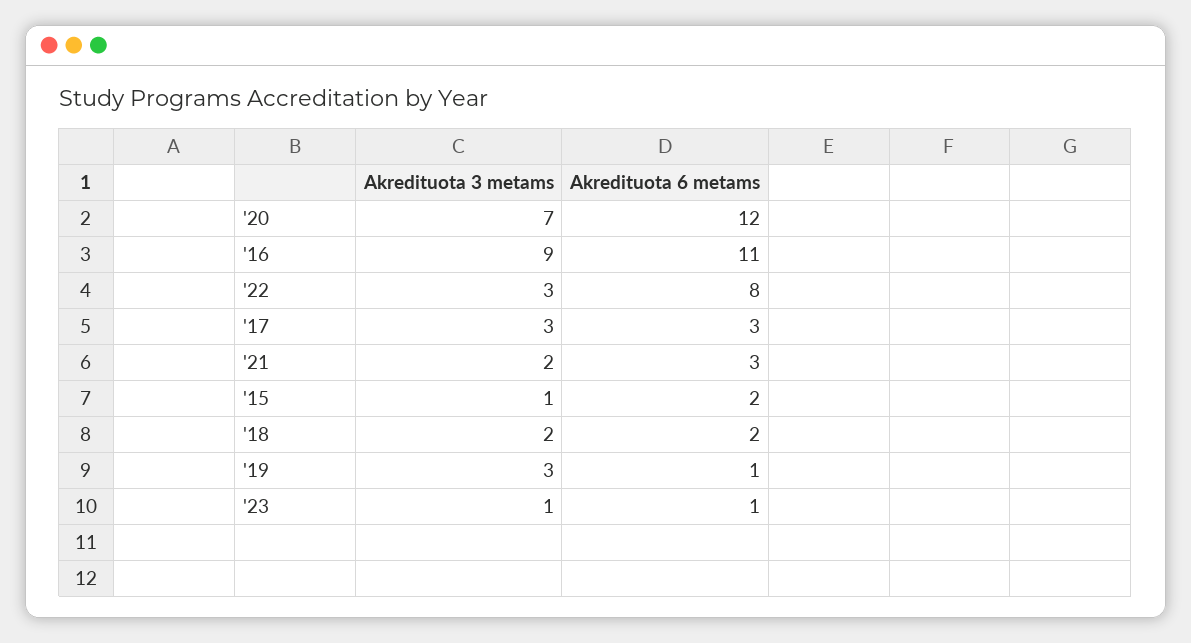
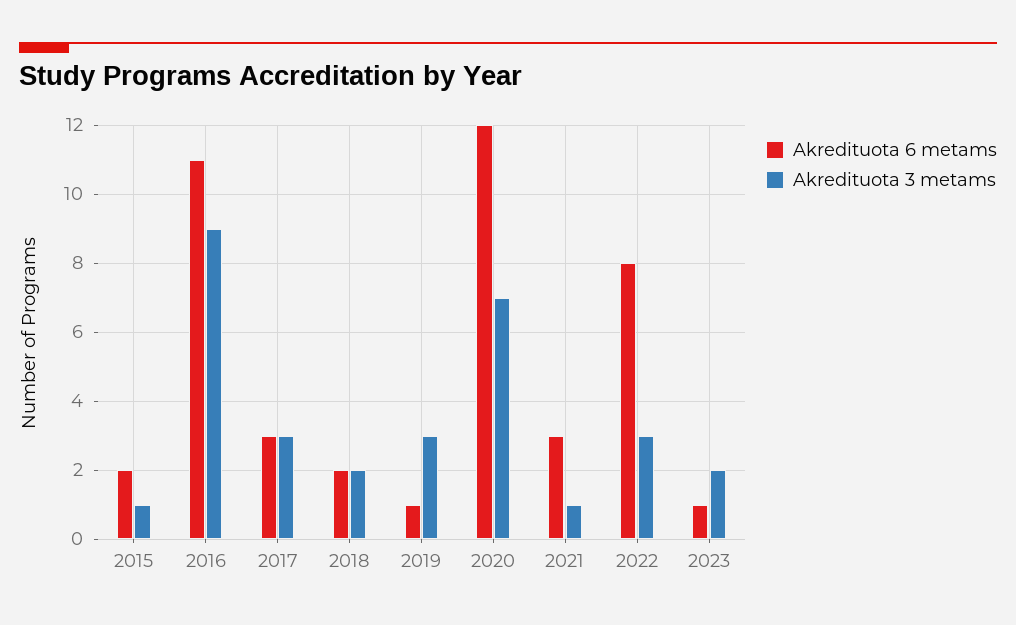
Akredituota 3 metams, '21: 2 -> 1
Akredituota 3 metams, '23: 1 -> 2

